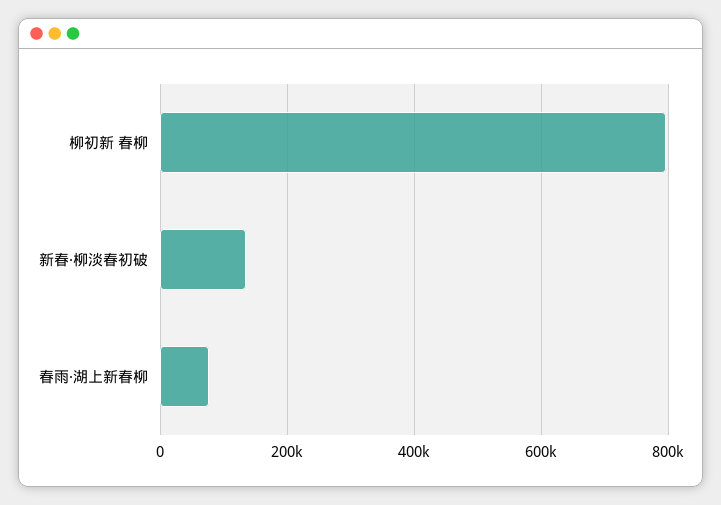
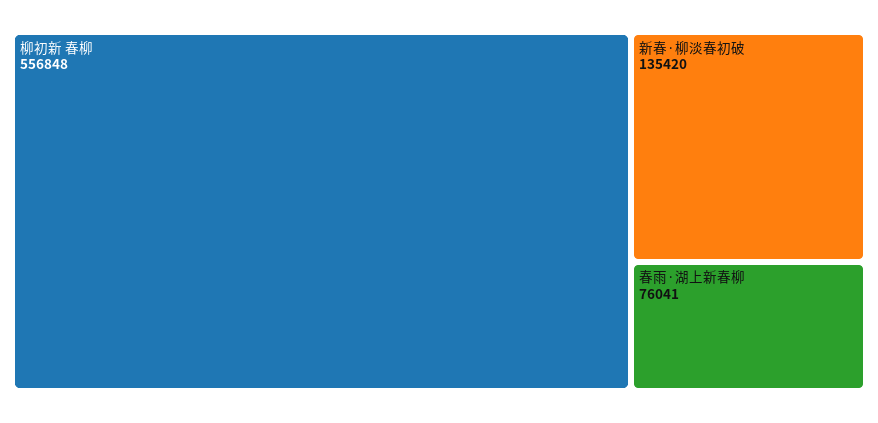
柳初新 春柳: 800000 -> 556848

